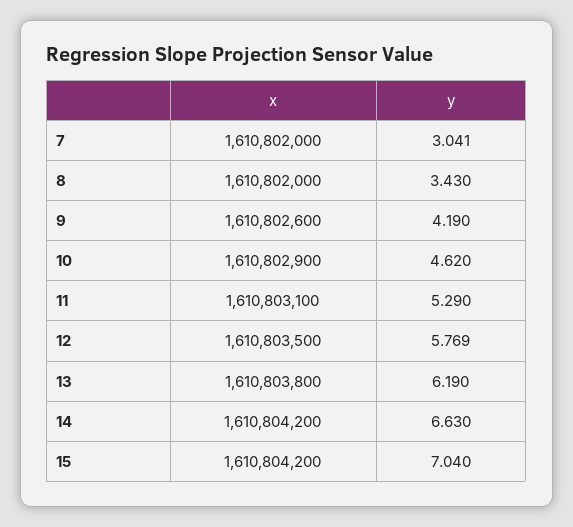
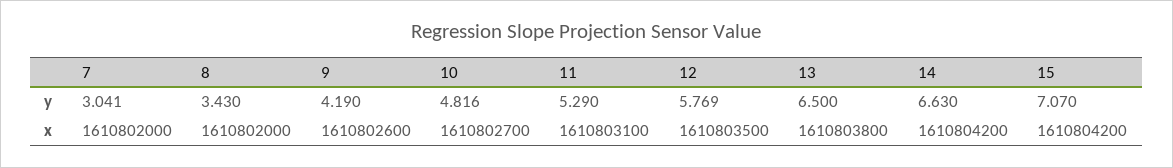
x, 10: 1610802900 -> 1610802700
y, 10: 4.62 -> 4.816
y, 13: 6.19 -> 6.5
y, 15: 7.04 -> 7.07

